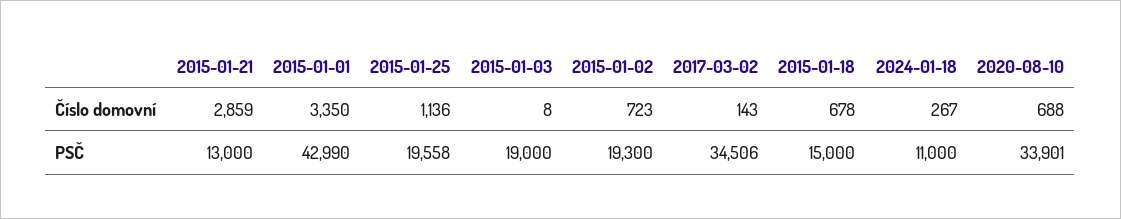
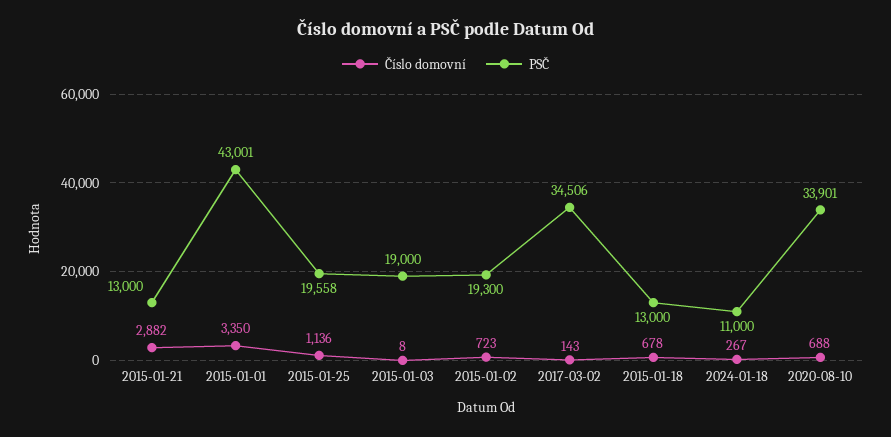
Číslo domovní, 2015-01-21: 2859 -> 2882
PSČ, 2015-01-01: 42990 -> 43001
PSČ, 2015-01-18: 15000 -> 13000

